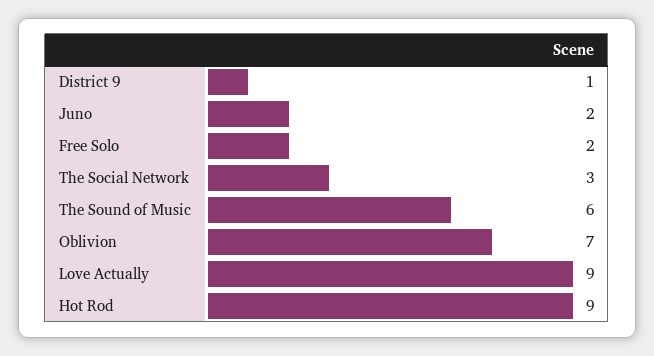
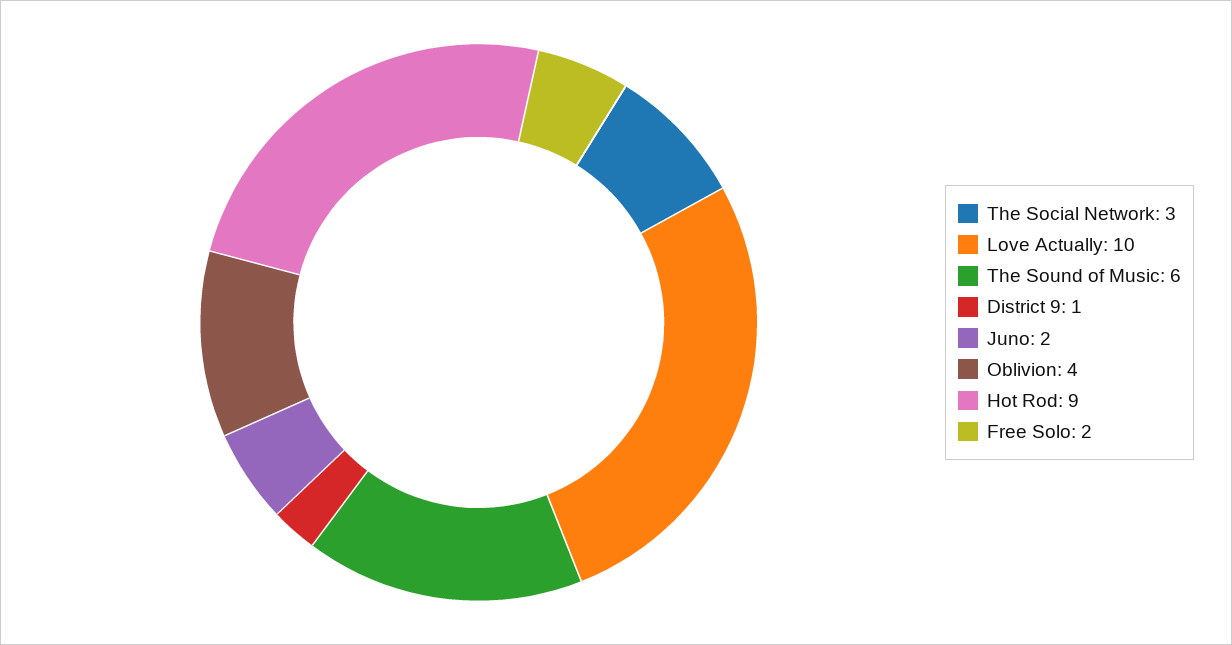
Oblivion: 7 -> 4
Love Actually: 9 -> 10

